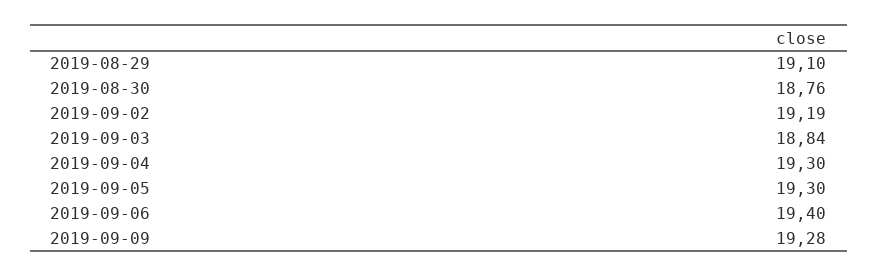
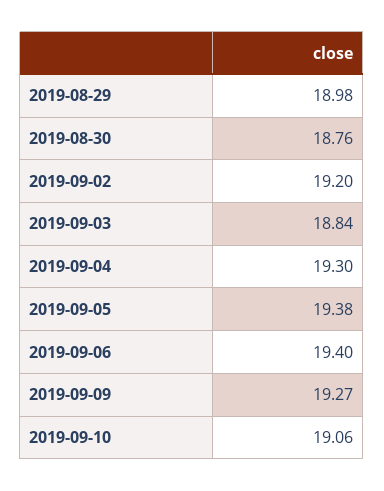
2019-08-29: 19.1 -> 18.98
2019-09-02: 19.19 -> 19.2
2019-09-05: 19.3 -> 19.38
2019-09-09: 19.28 -> 19.27
2019-09-10: none -> 19.06

